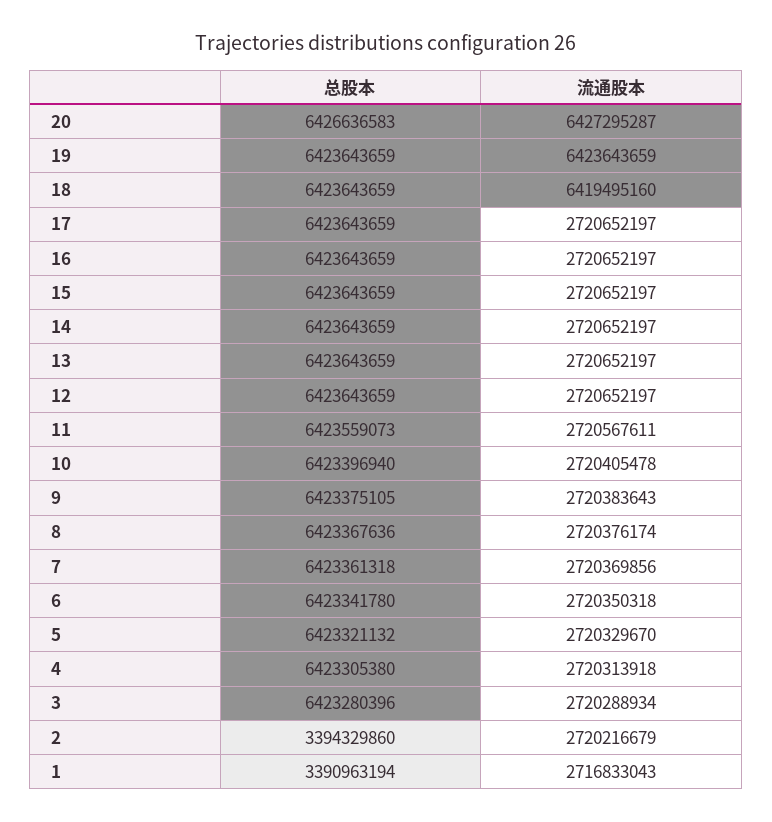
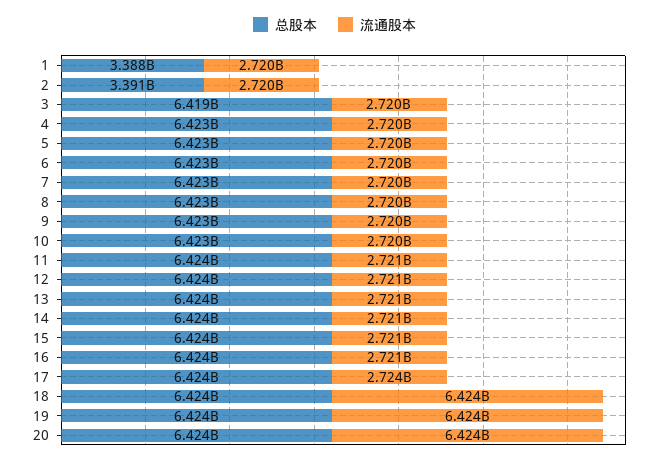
总股本, 20: 6426636583 -> 6424000000
流通股本, 20: 6427295287 -> 6424000000
流通股本, 18: 6419495160 -> 6424000000
流通股本, 17: 2720652197 -> 2724000000
总股本, 3: 6423280396 -> 6419000000
总股本, 2: 3394329860 -> 3391000000
总股本, 1: 3390963194 -> 3388000000
流通股本, 1: 2716833043 -> 2720000000

